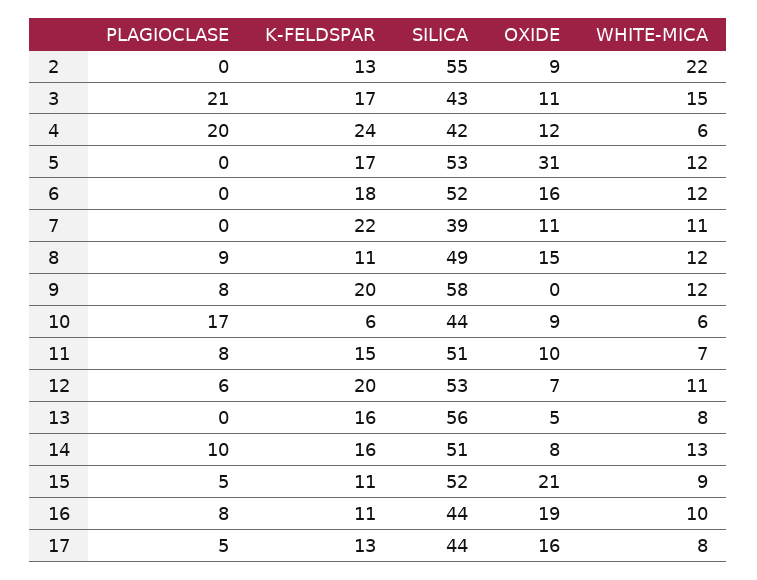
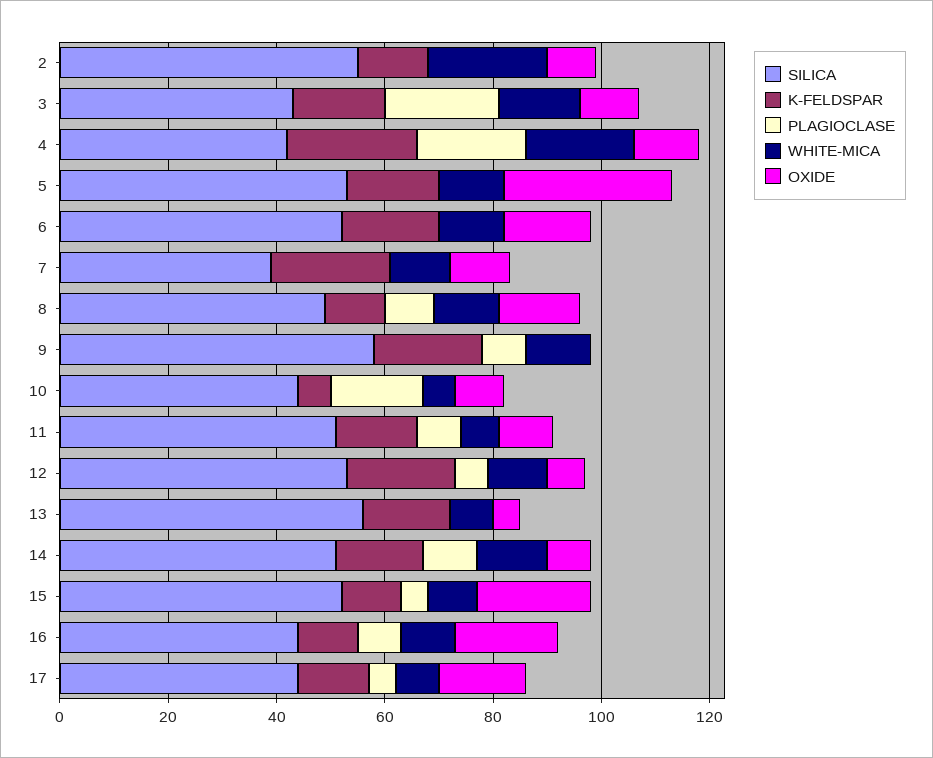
WHITE-MICA, 4: 6 -> 20

